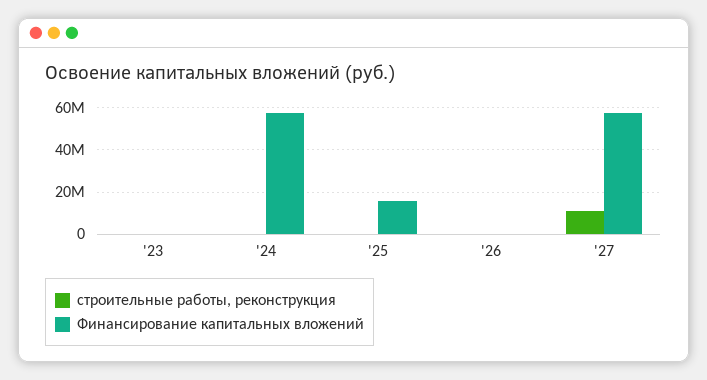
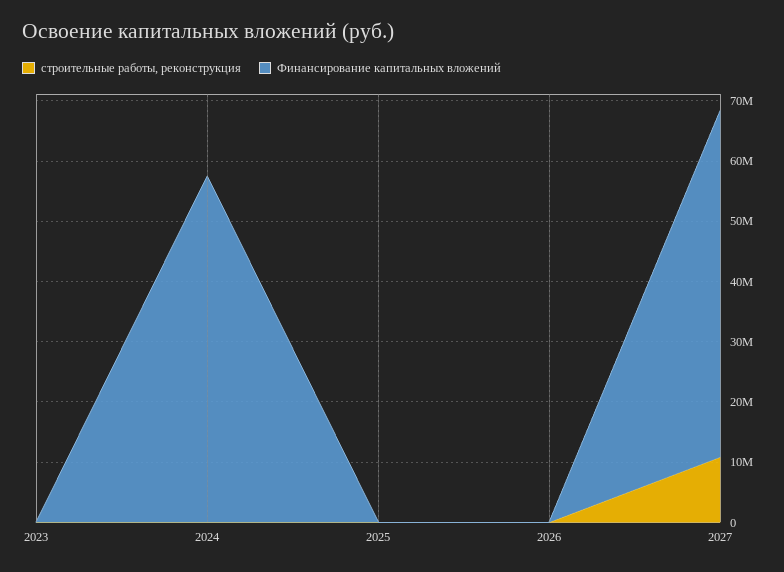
Финансирование капитальных вложений, '25: 15000000 -> 0

